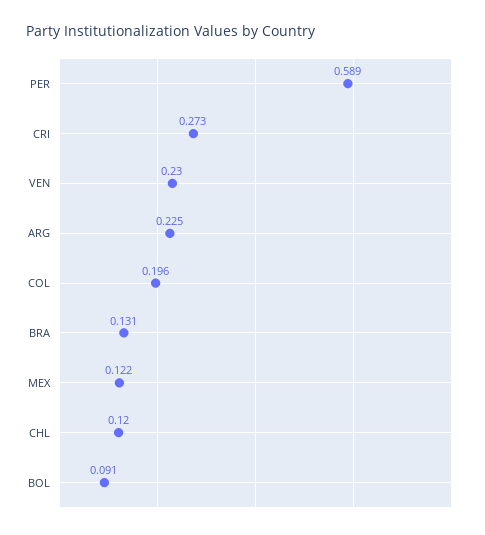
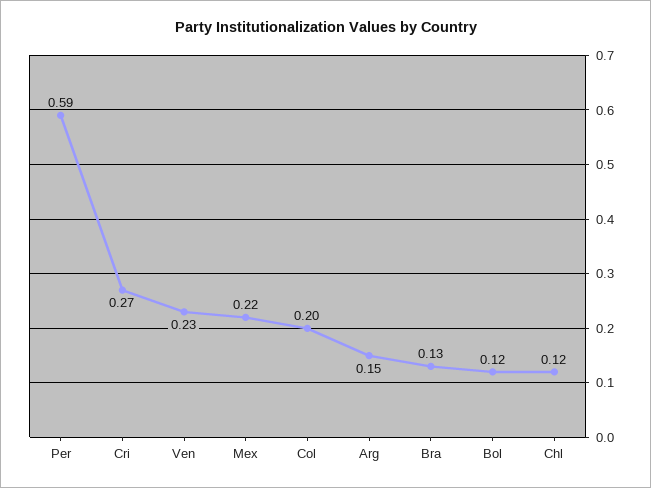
ARG: 0.225 -> 0.15
MEX: 0.122 -> 0.22
BOL: 0.091 -> 0.12

